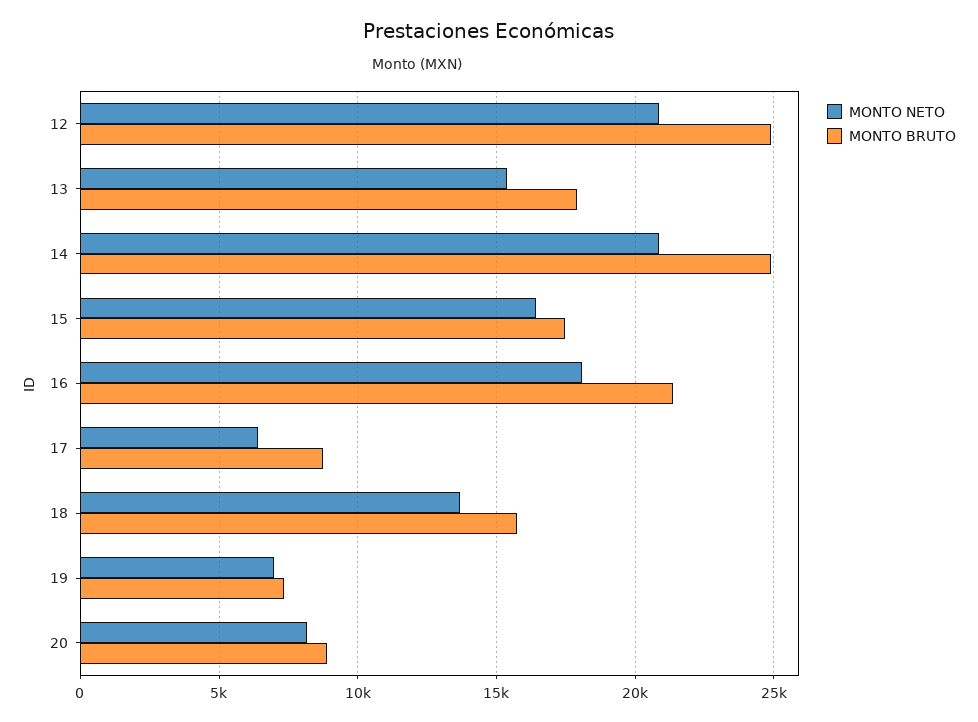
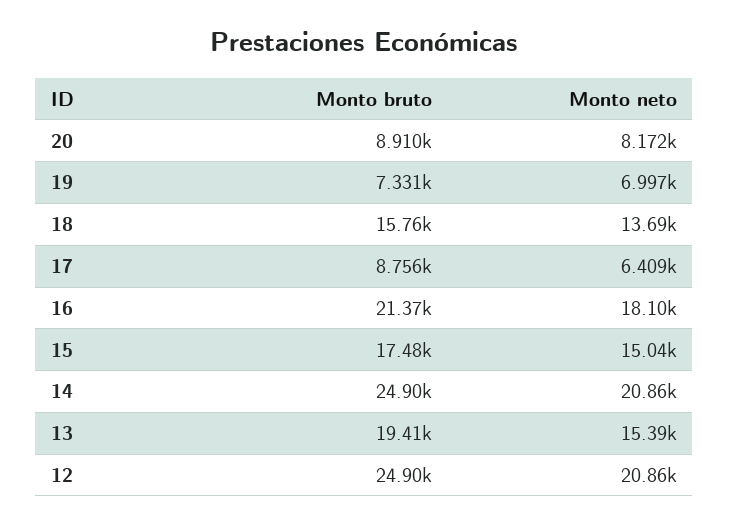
MONTO BRUTO, 13: 18000 -> 19410
MONTO NETO, 15: 16500 -> 15040

